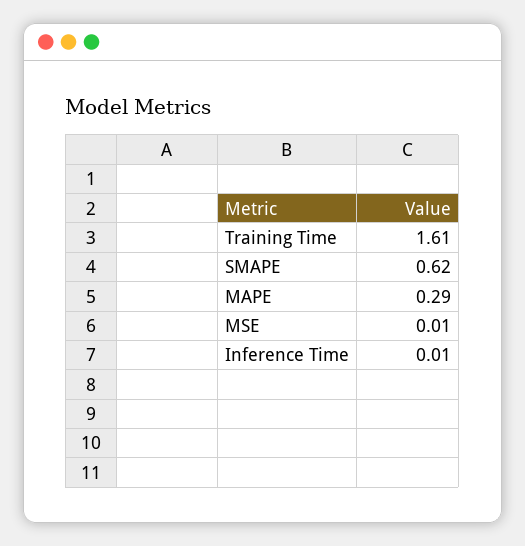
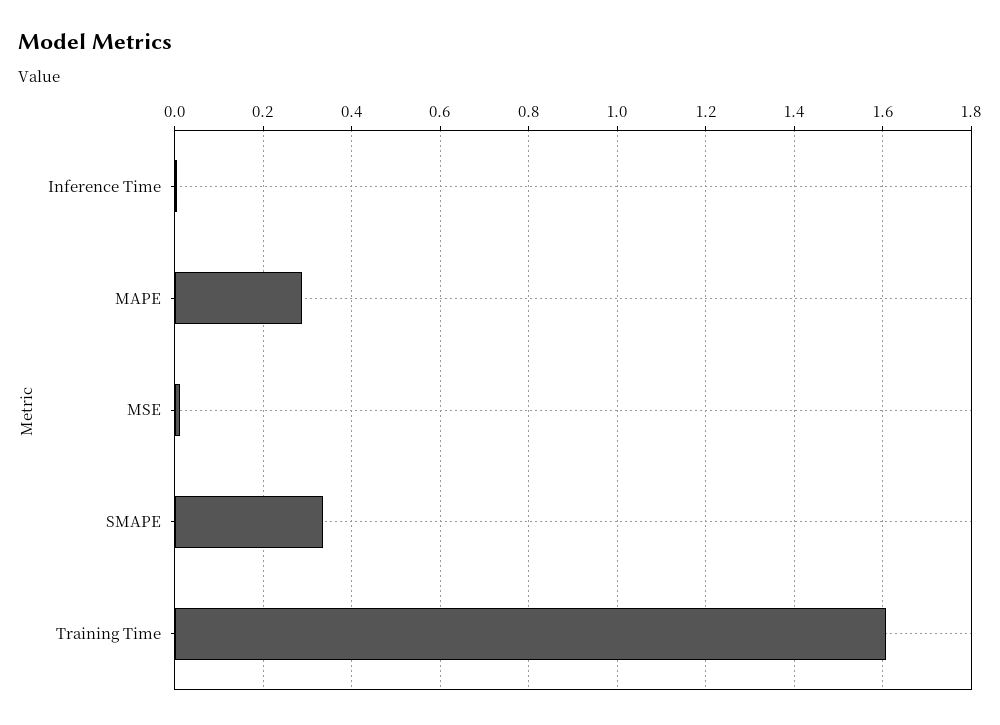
SMAPE: 0.62 -> 0.34

